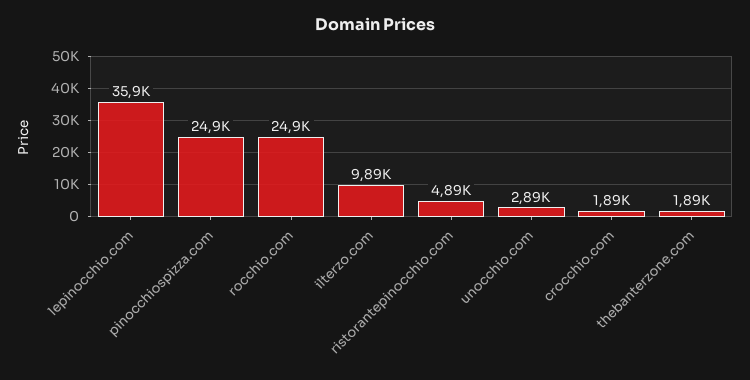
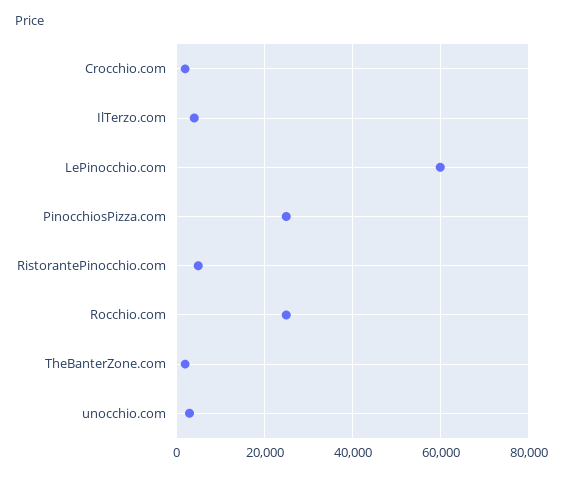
lepinocchio.com: 35900 -> 60000
ilterzo.com: 9890 -> 4000

